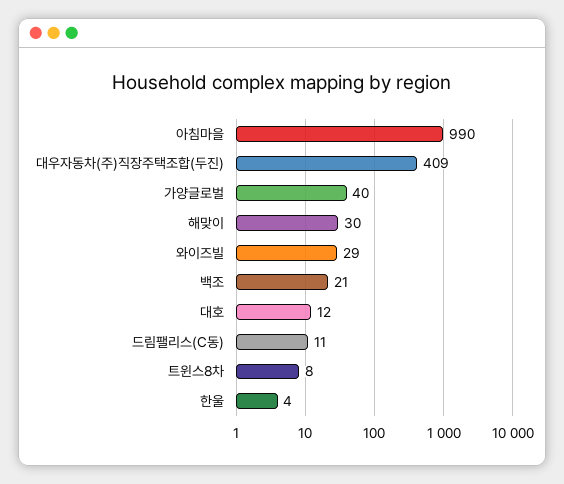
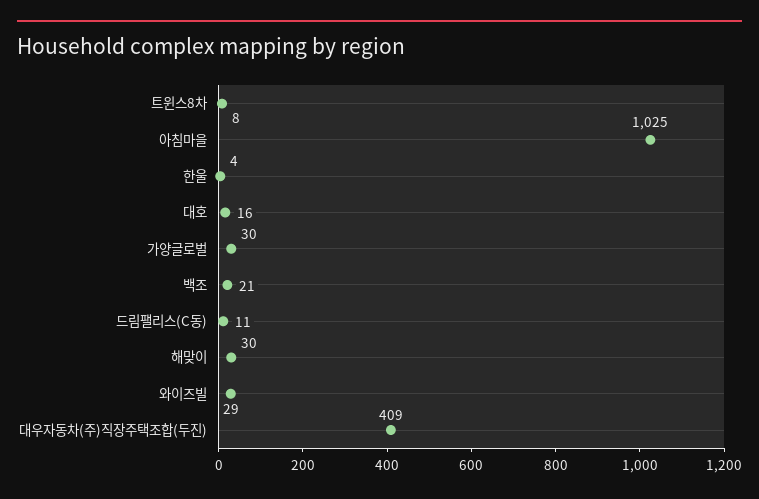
아침마을: 990 -> 1025
가양글로벌: 40 -> 30
대호: 12 -> 16

